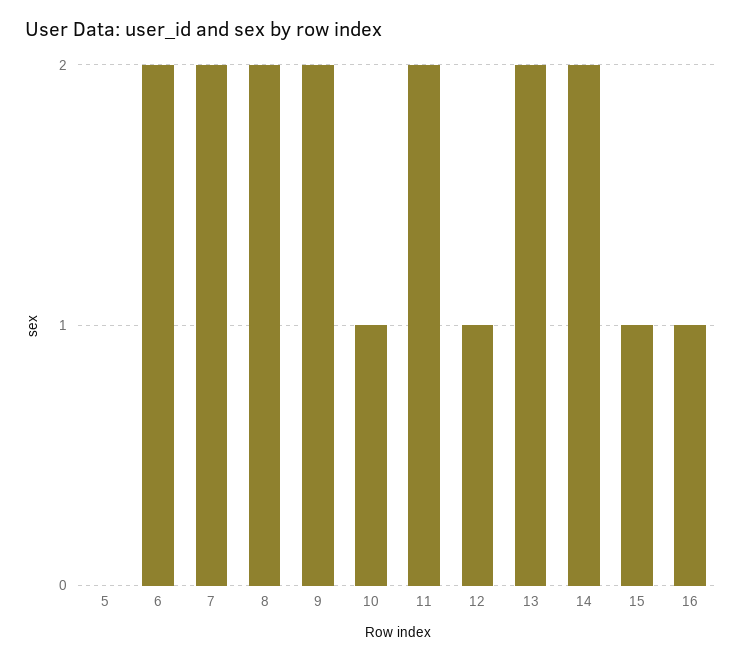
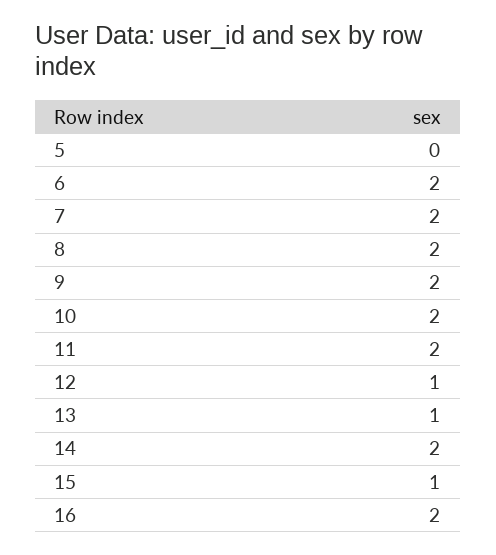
10: 1 -> 2
13: 2 -> 1
16: 1 -> 2

